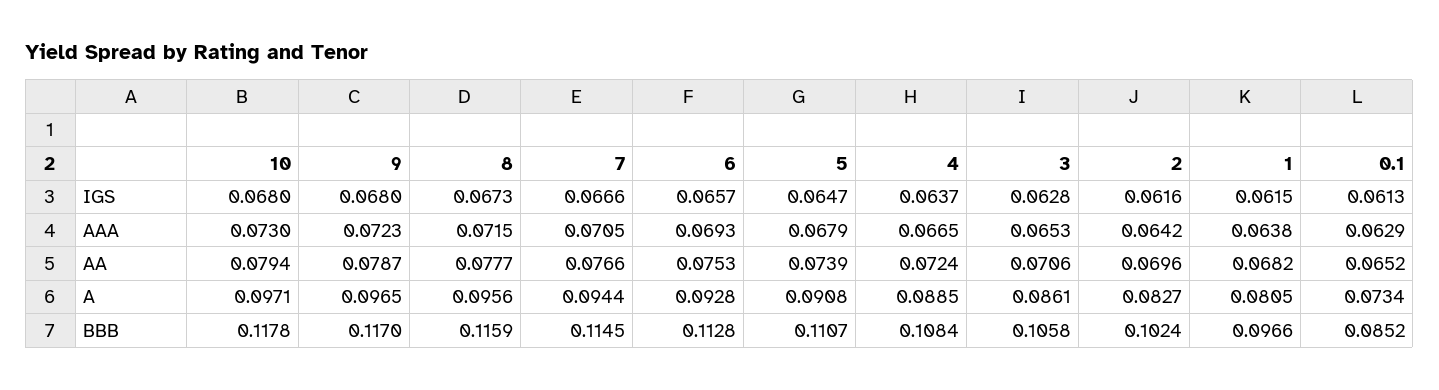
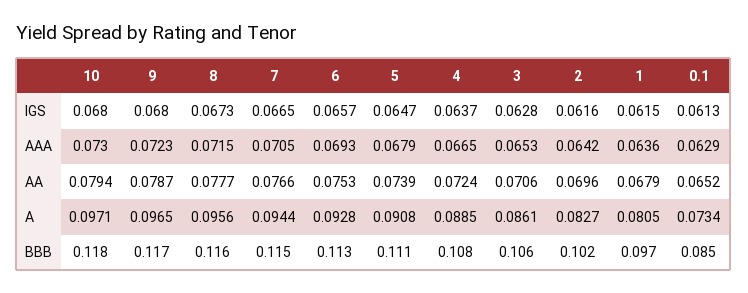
7, IGS: 0.0666 -> 0.0665
1, AAA: 0.0638 -> 0.0636
1, AA: 0.0682 -> 0.0679

